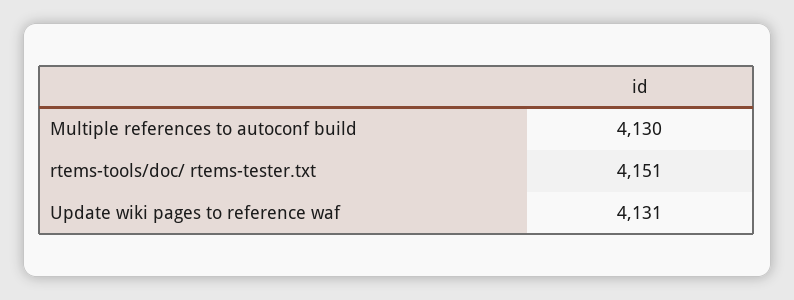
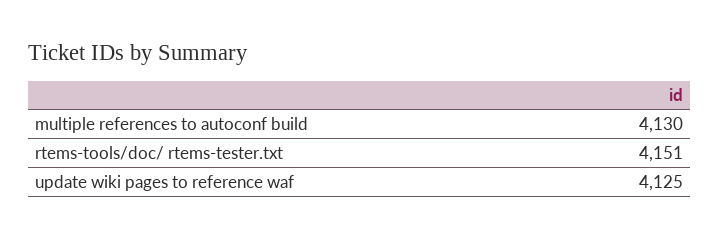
Update wiki pages to reference waf: 4131 -> 4125

